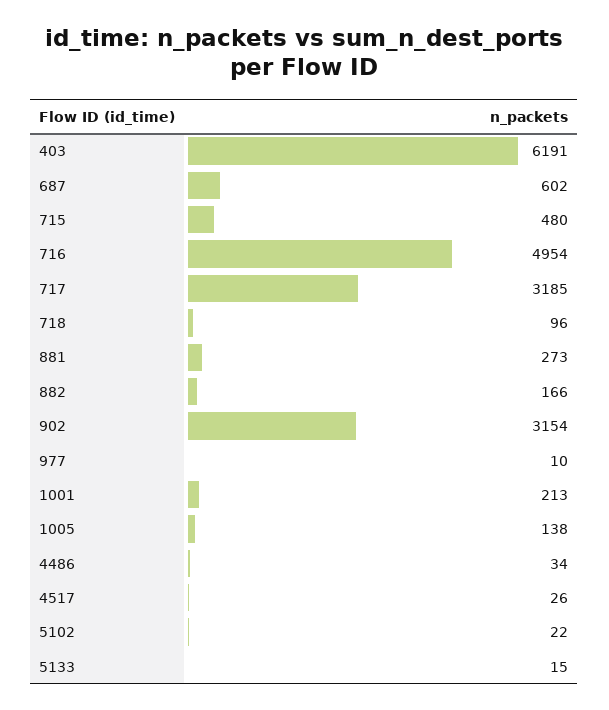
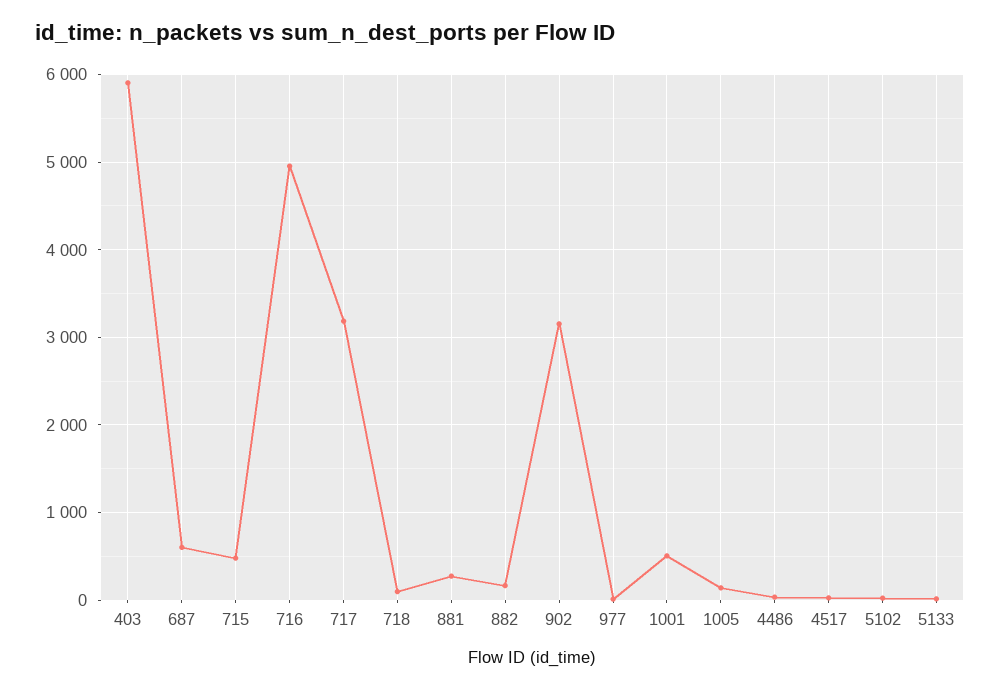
403: 6191 -> 5900
1001: 213 -> 500

